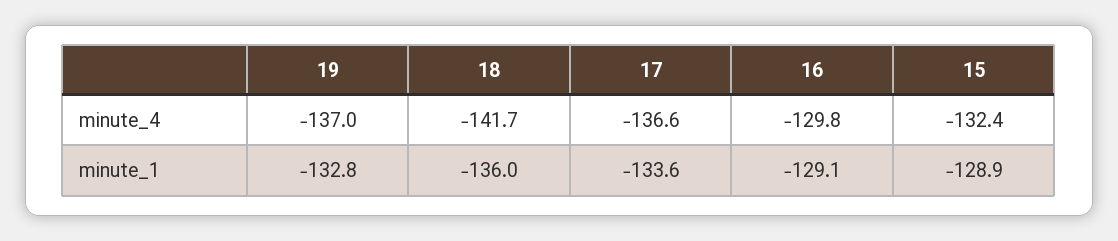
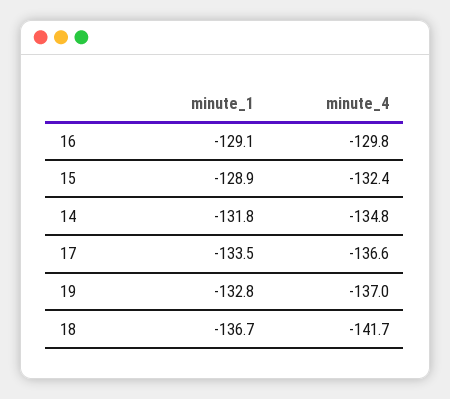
18, minute_1: -136 -> -136.7
17, minute_1: -133.6 -> -133.5
14, minute_1: none -> -131.8
14, minute_4: none -> -134.8

